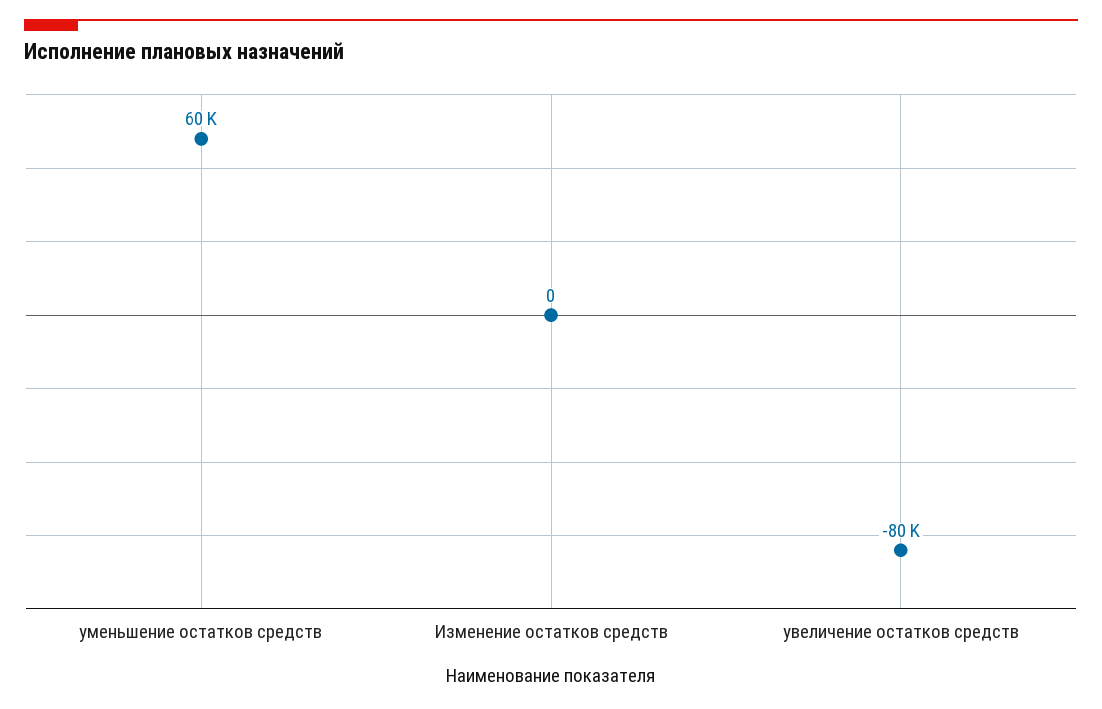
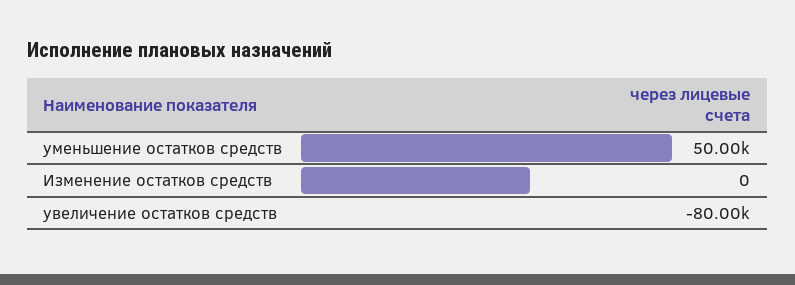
уменьшение остатков средств: 60000 -> 50000

